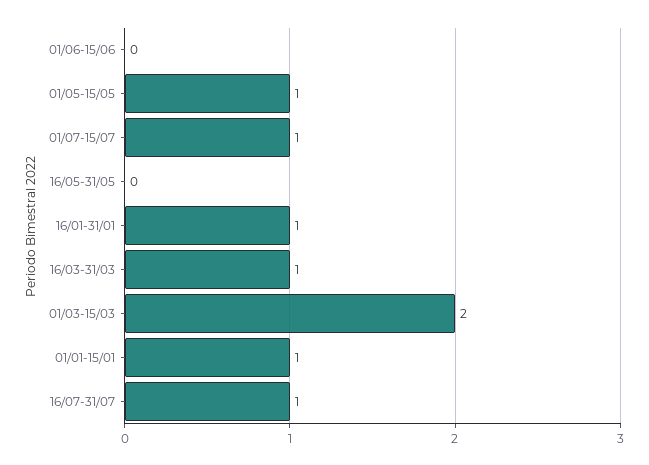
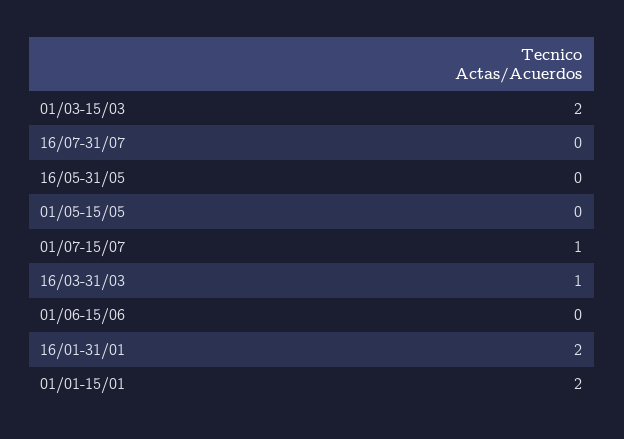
01/05-15/05: 1 -> 0
16/01-31/01: 1 -> 2
01/01-15/01: 1 -> 2
16/07-31/07: 1 -> 0

